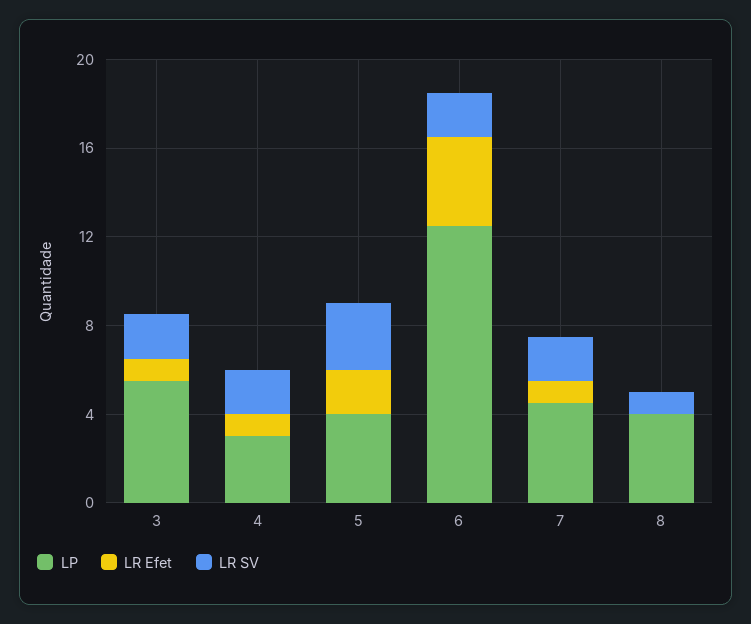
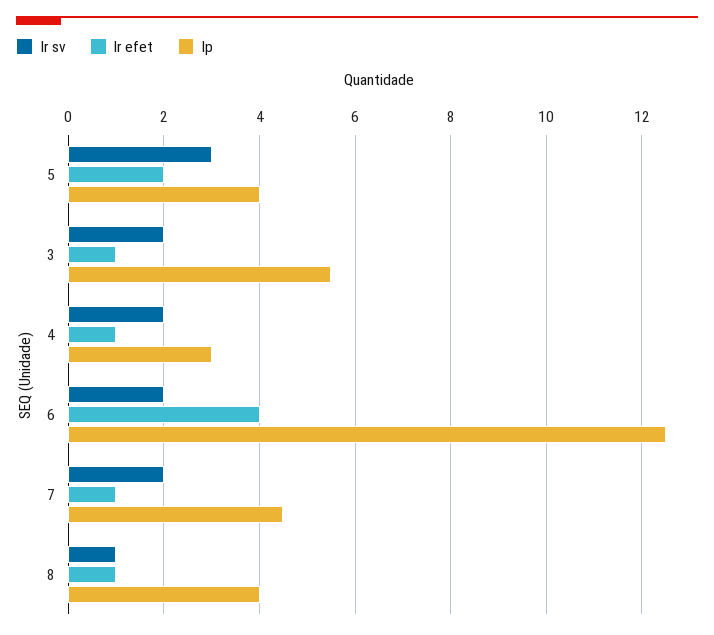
LR Efet, 8: 0 -> 1

